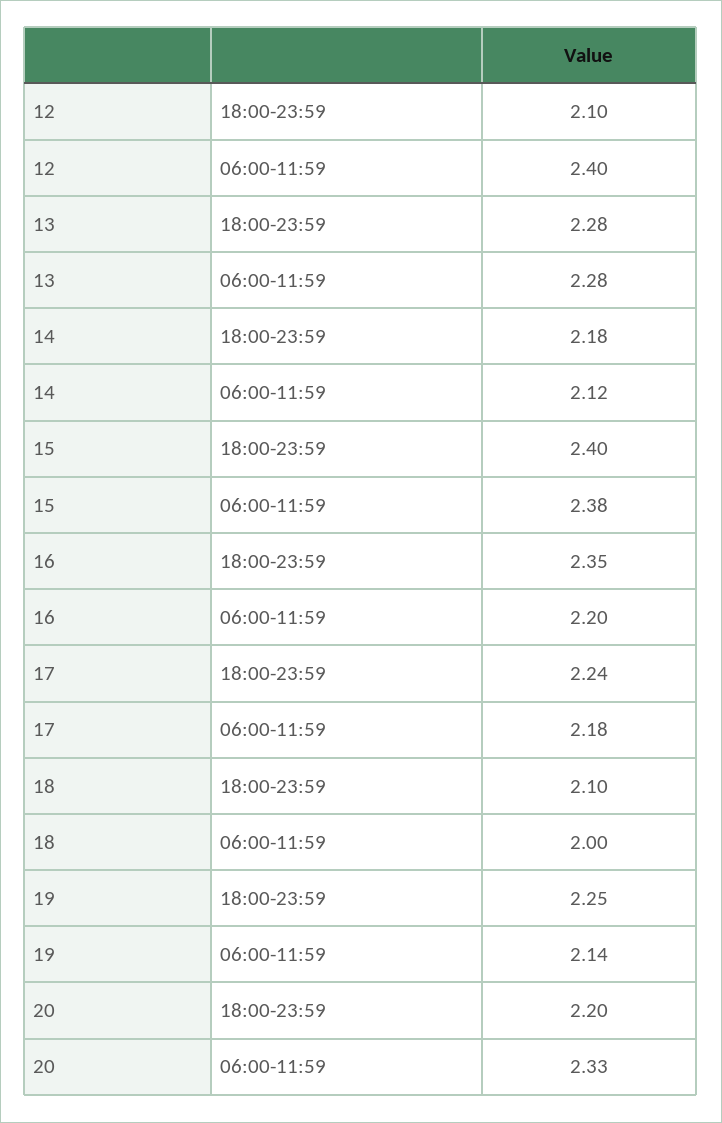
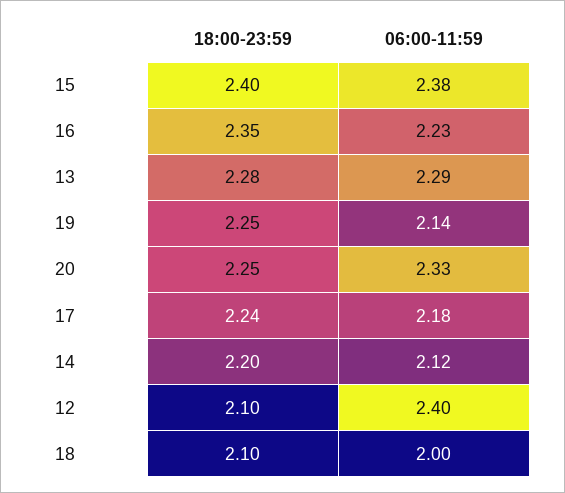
13, 06:00-11:59: 2.28 -> 2.29
14, 18:00-23:59: 2.18 -> 2.2
16, 06:00-11:59: 2.2 -> 2.23
20, 18:00-23:59: 2.2 -> 2.25

